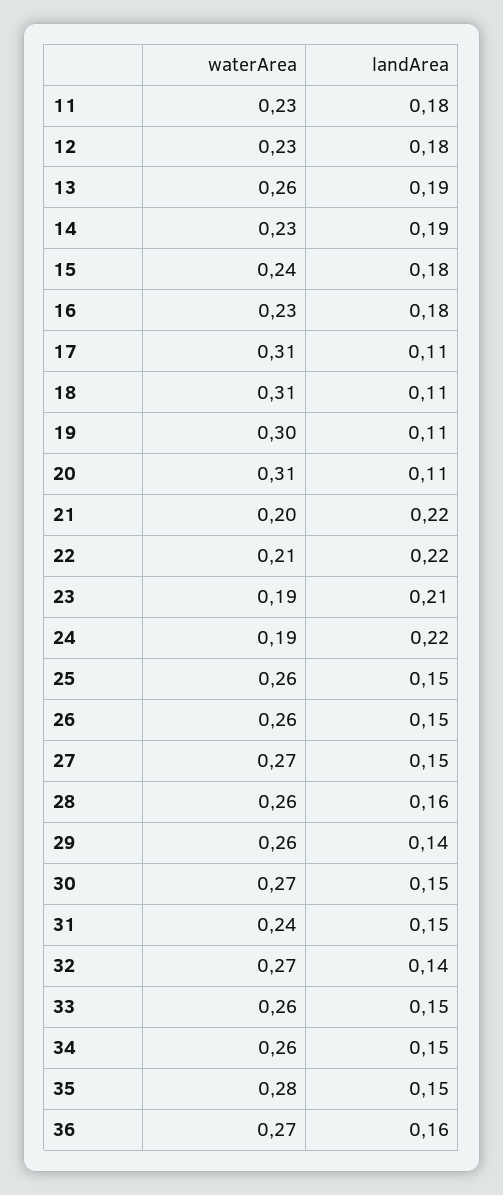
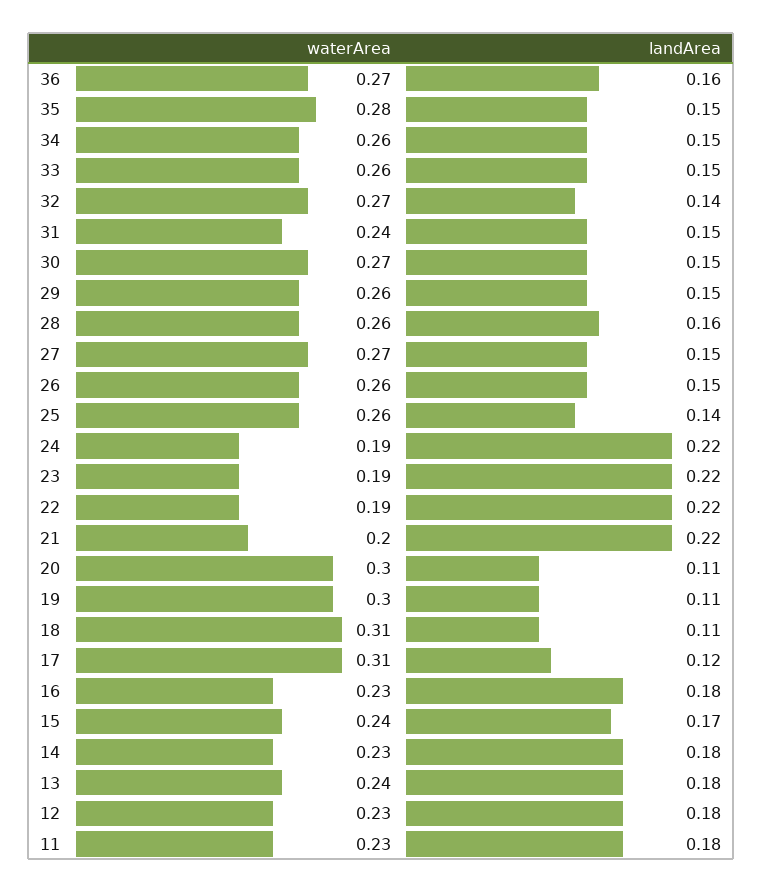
waterArea, 13: 0.26 -> 0.24
landArea, 13: 0.19 -> 0.18
landArea, 14: 0.19 -> 0.18
landArea, 15: 0.18 -> 0.17
landArea, 17: 0.11 -> 0.12
waterArea, 20: 0.31 -> 0.3
waterArea, 22: 0.21 -> 0.19
landArea, 23: 0.21 -> 0.22
landArea, 25: 0.15 -> 0.14
landArea, 29: 0.14 -> 0.15

